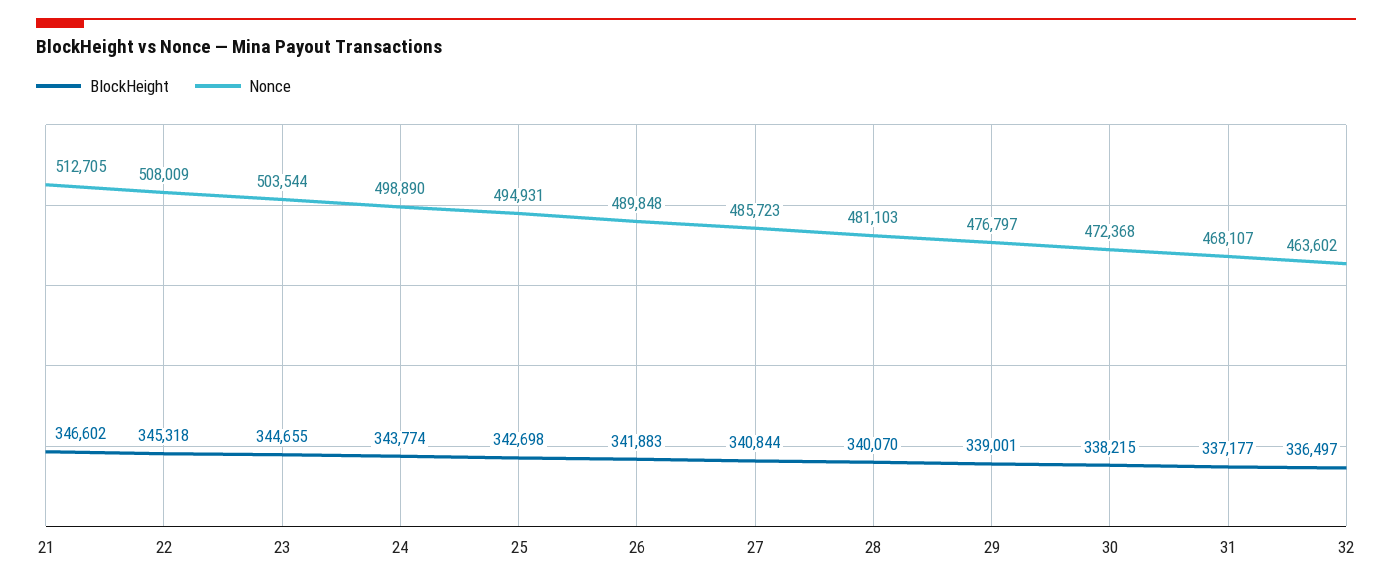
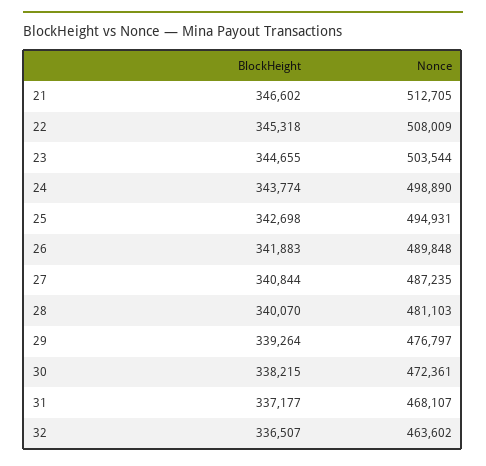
Nonce, 27: 485723 -> 487235
BlockHeight, 29: 339001 -> 339264
Nonce, 30: 472368 -> 472361
BlockHeight, 32: 336497 -> 336507

